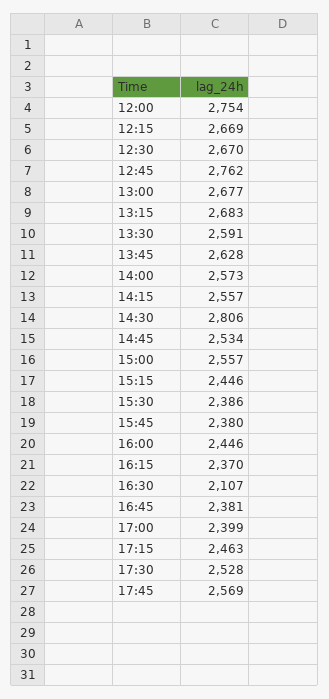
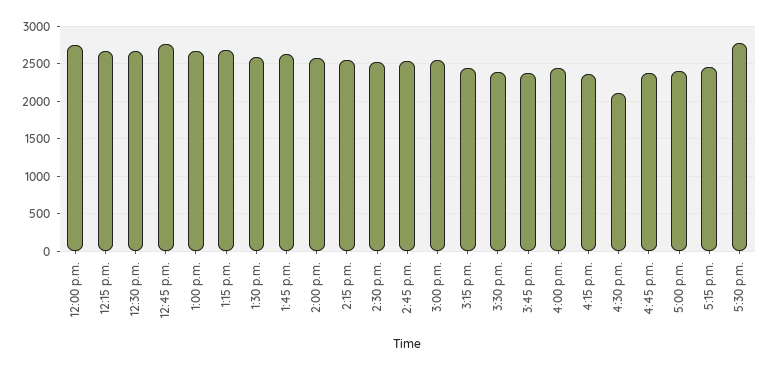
14:30: 2806 -> 2500
17:30: 2528 -> 2800
17:45: 2569 -> none

